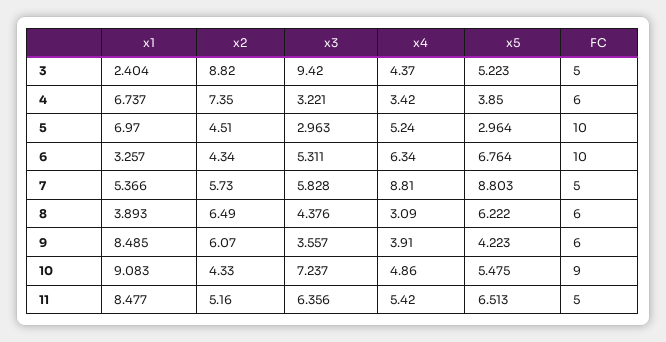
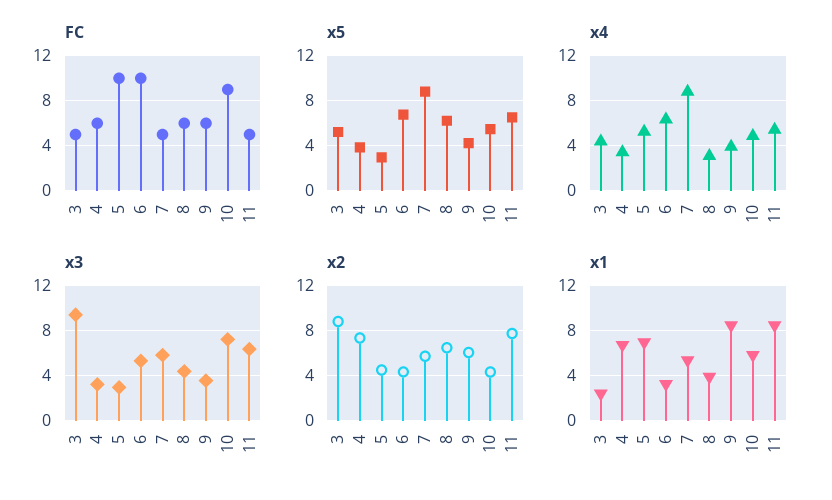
x1, 10: 9.083 -> 6
x2, 11: 5.16 -> 8

